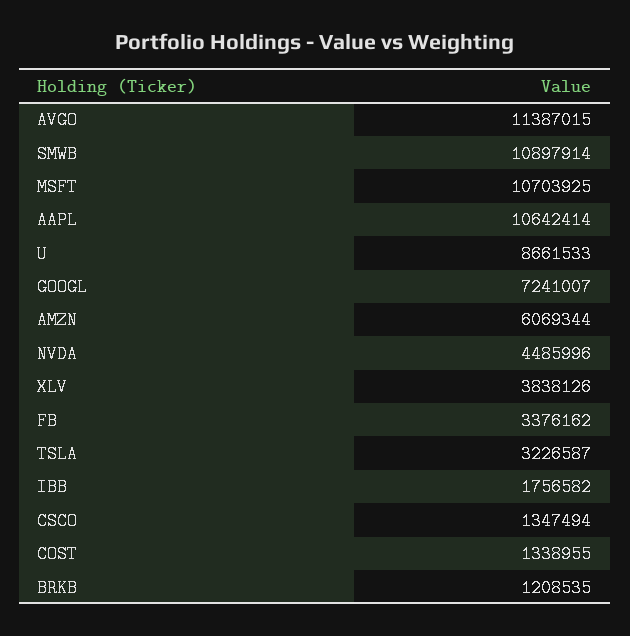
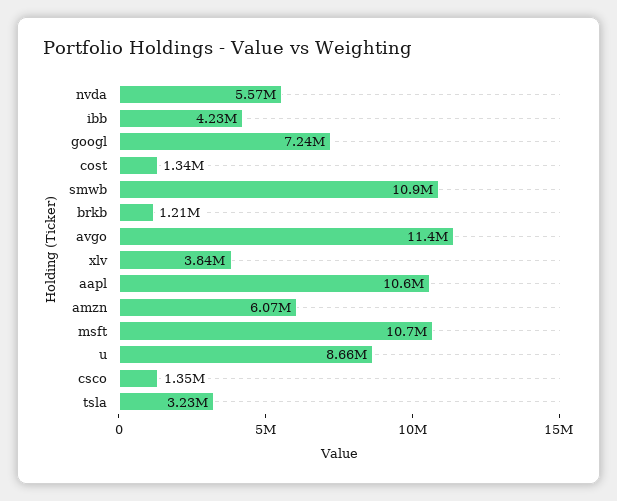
NVDA: 4485996 -> 5570000
FB: 3376162 -> none
IBB: 1756582 -> 4230000

